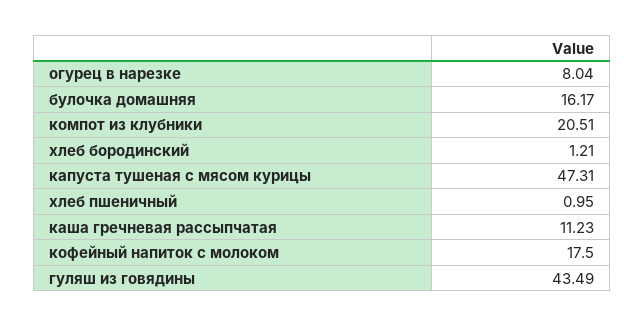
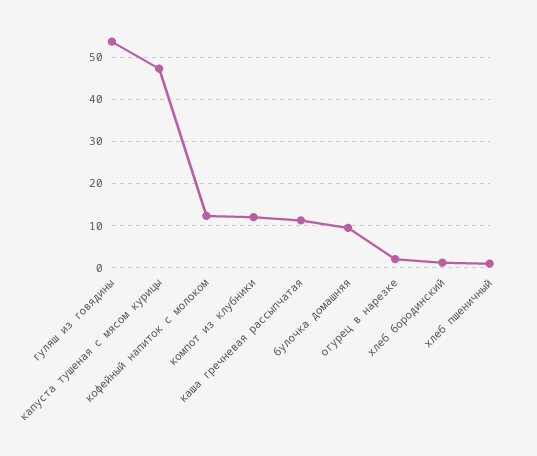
огурец в нарезке: 8.04 -> 2
булочка домашняя: 16.17 -> 10
компот из клубники: 20.51 -> 12
кофейный напиток с молоком: 17.5 -> 12
гуляш из говядины: 43.49 -> 54

